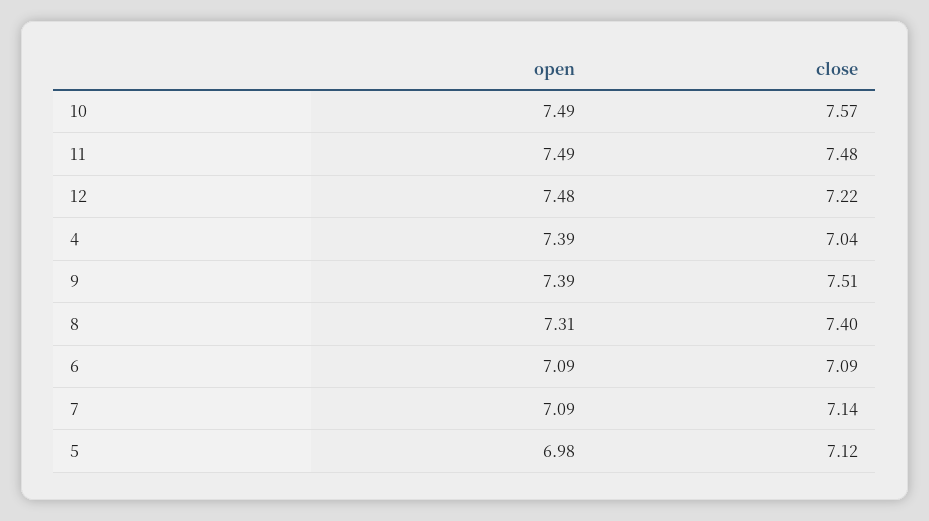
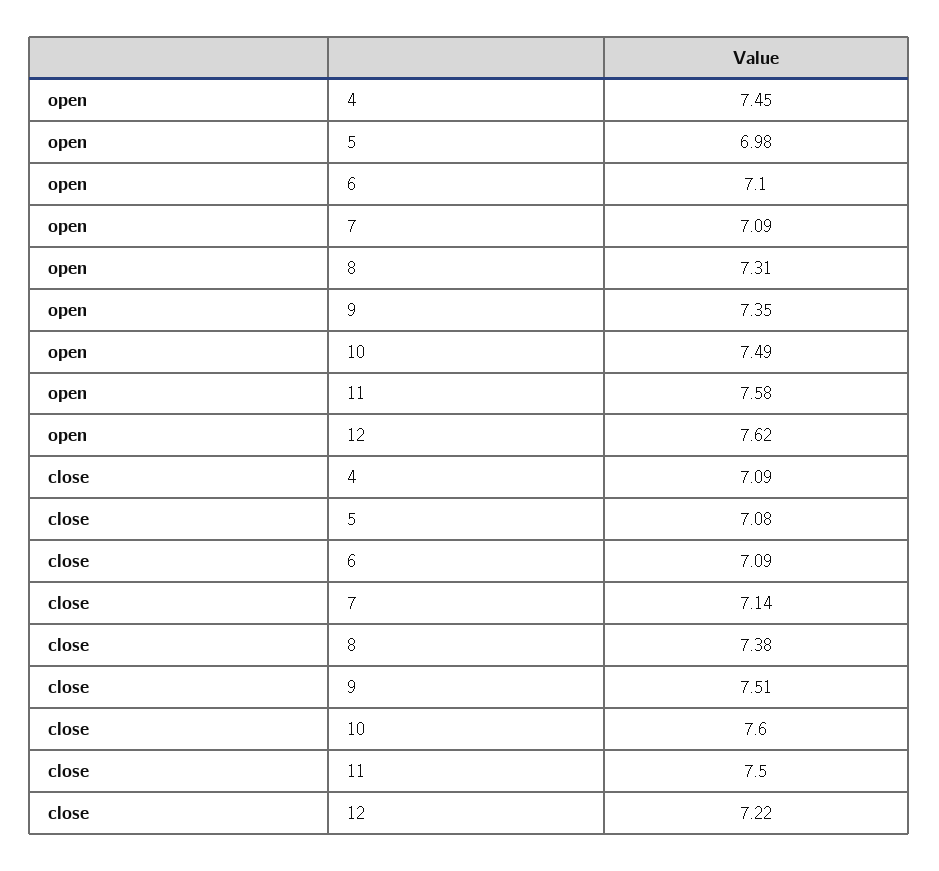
close, 10: 7.57 -> 7.6
open, 11: 7.49 -> 7.58
close, 11: 7.48 -> 7.5
open, 12: 7.48 -> 7.62
open, 4: 7.39 -> 7.45
close, 4: 7.04 -> 7.09
open, 9: 7.39 -> 7.35
close, 8: 7.4 -> 7.38
open, 6: 7.09 -> 7.1
close, 5: 7.12 -> 7.08

